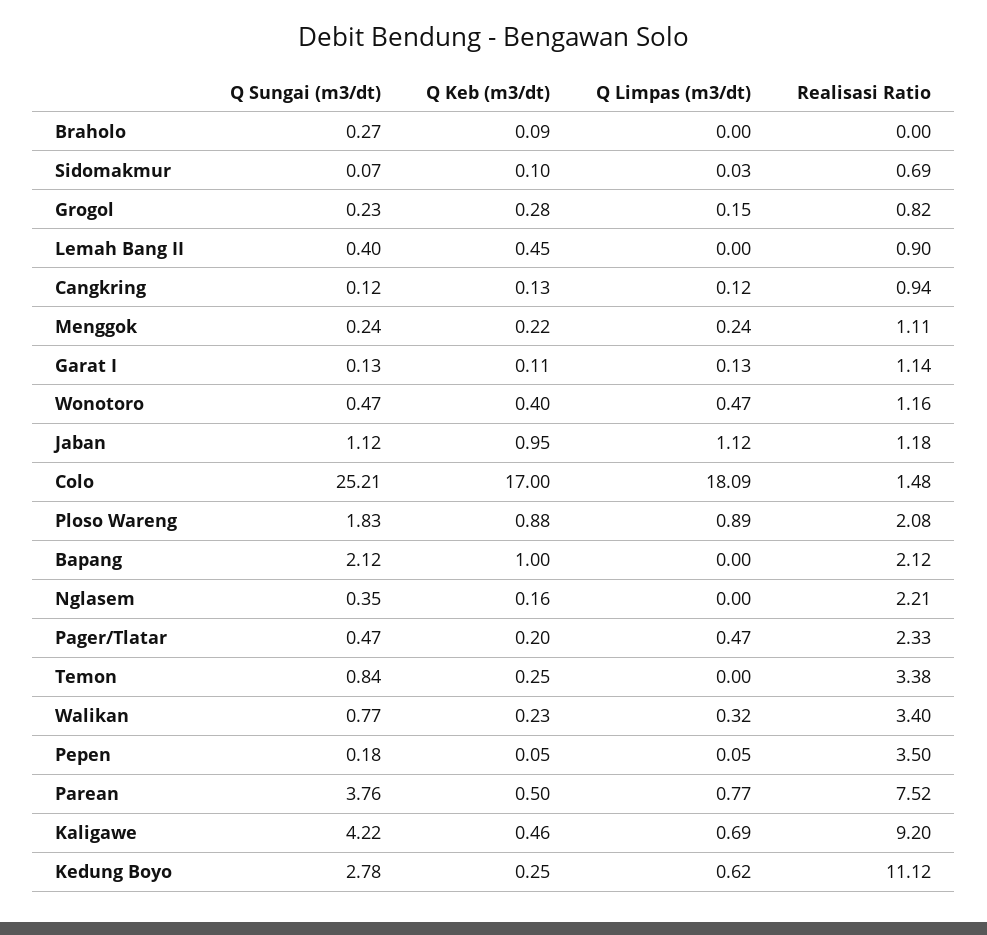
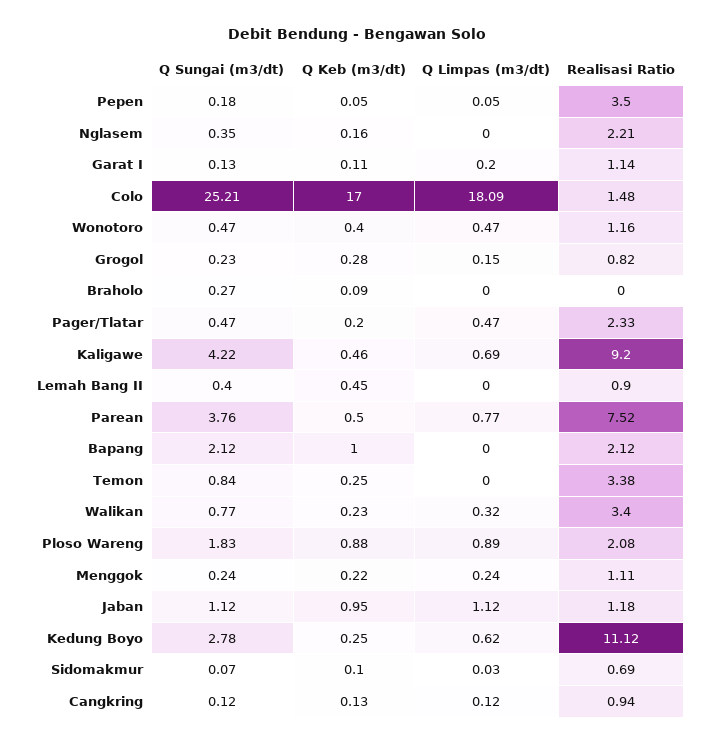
Q Limpas (m3/dt), Garat I: 0.13 -> 0.2

